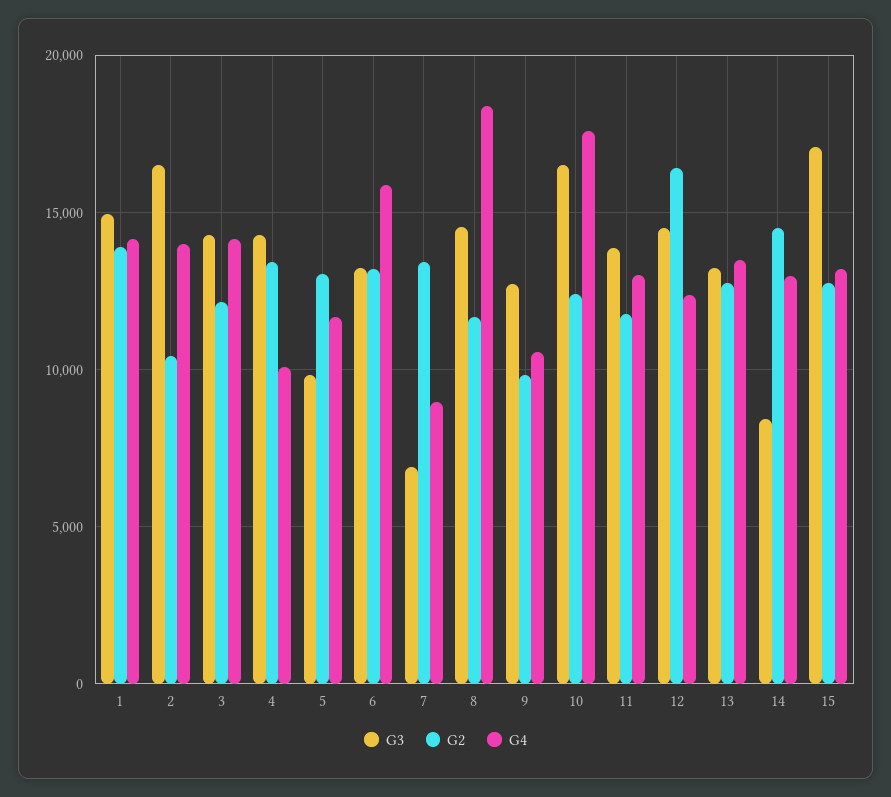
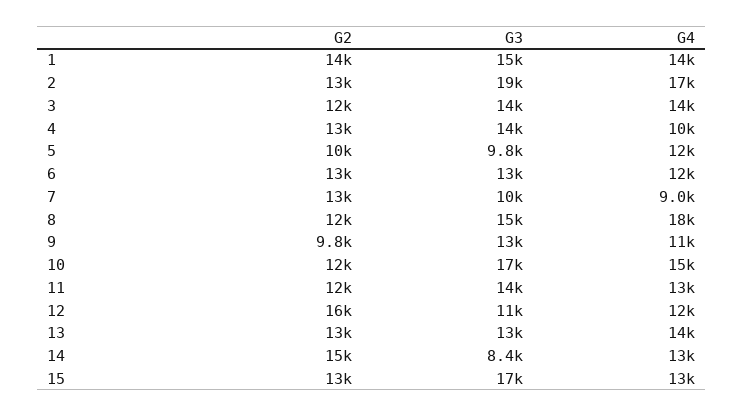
G3, 2: 16500 -> 19000
G2, 2: 10500 -> 13000
G4, 2: 14000 -> 17000
G2, 5: 13000 -> 10000
G4, 6: 16000 -> 12000
G3, 7: 7000 -> 10000
G4, 10: 17500 -> 15000
G3, 12: 14500 -> 11000

